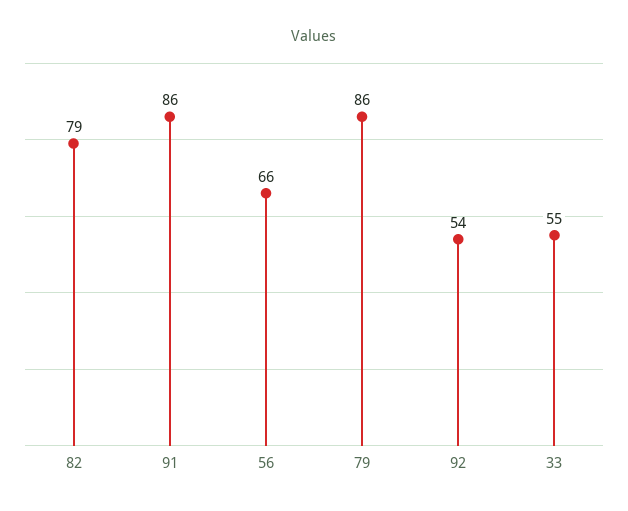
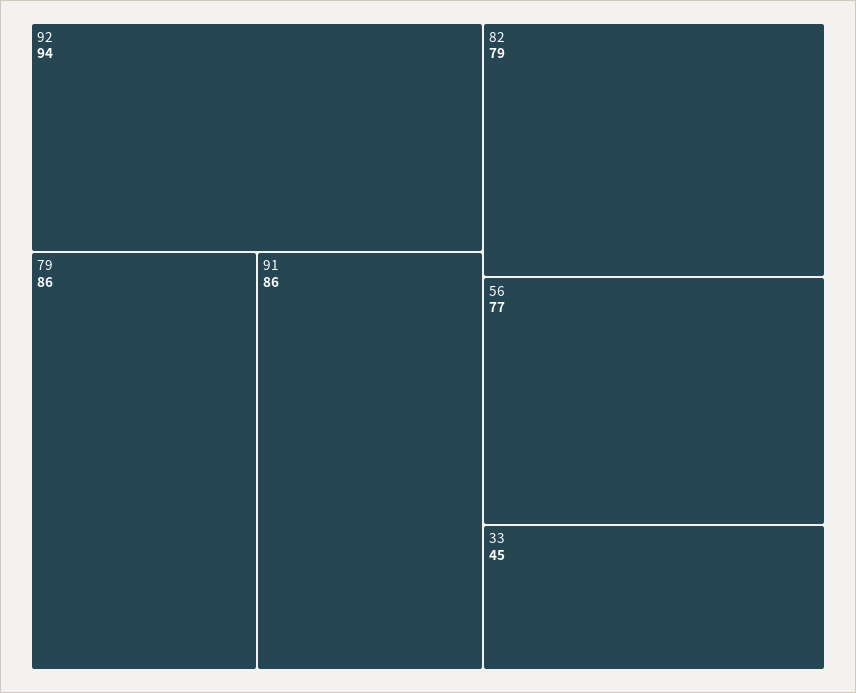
56: 66 -> 77
92: 54 -> 94
33: 55 -> 45

